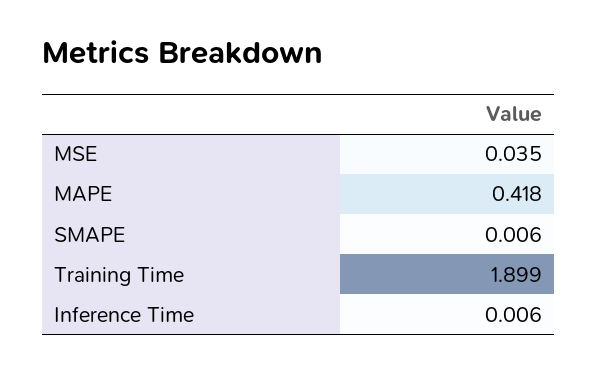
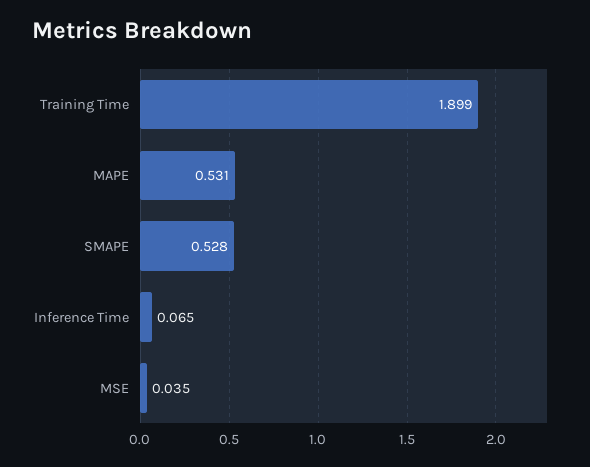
MAPE: 0.418 -> 0.531
SMAPE: 0.006 -> 0.528
Inference Time: 0.006 -> 0.065

